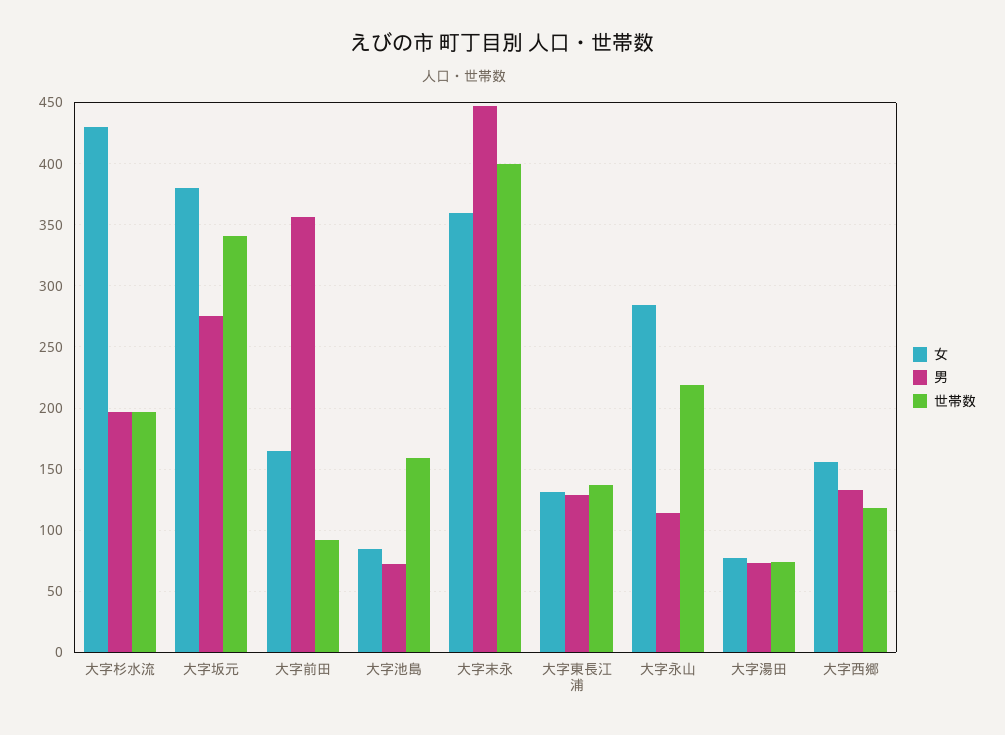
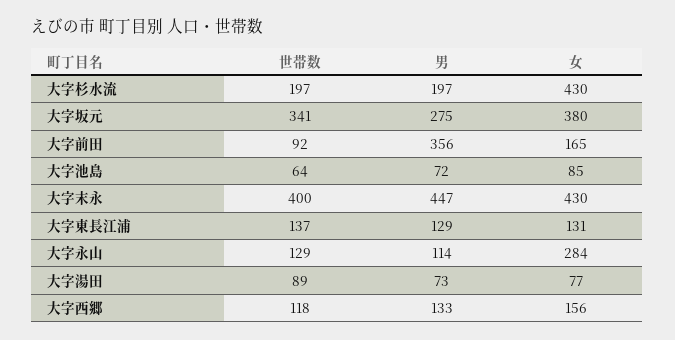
世帯数, 大字池島: 160 -> 64
女, 大字末永: 360 -> 430
世帯数, 大字永山: 220 -> 129
世帯数, 大字湯田: 75 -> 89

